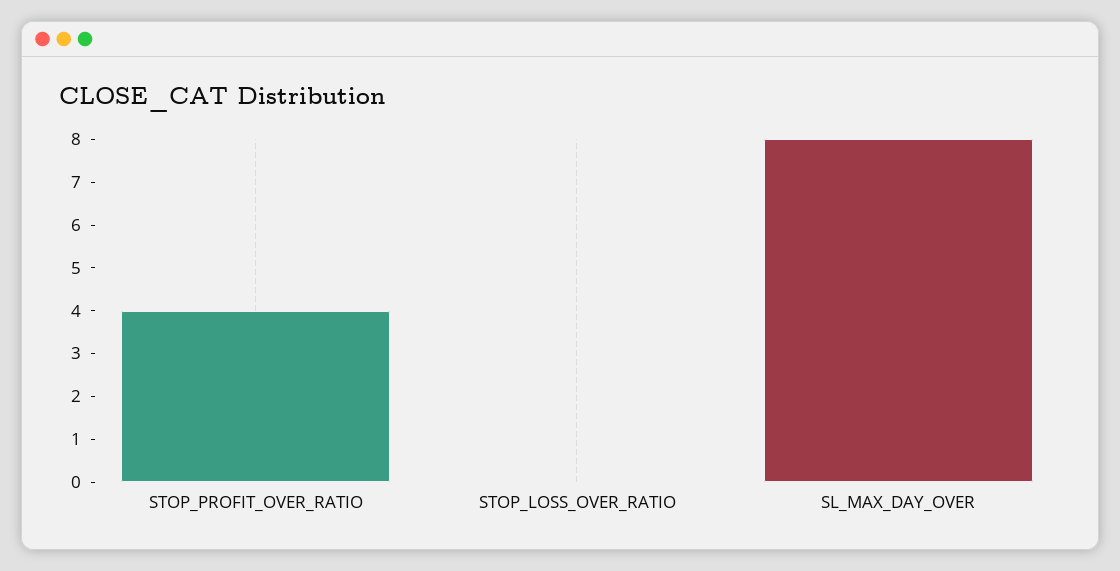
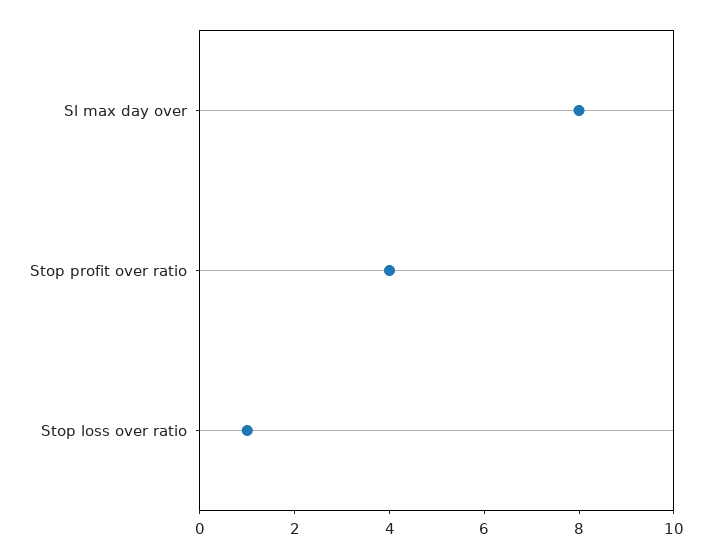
STOP_LOSS_OVER_RATIO: 0 -> 1

